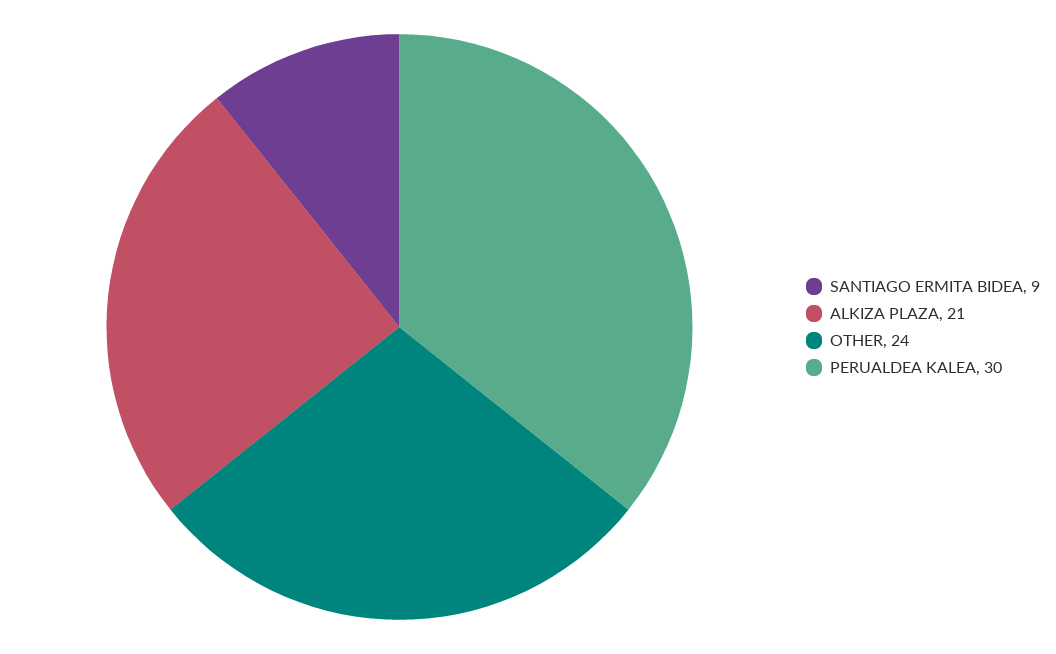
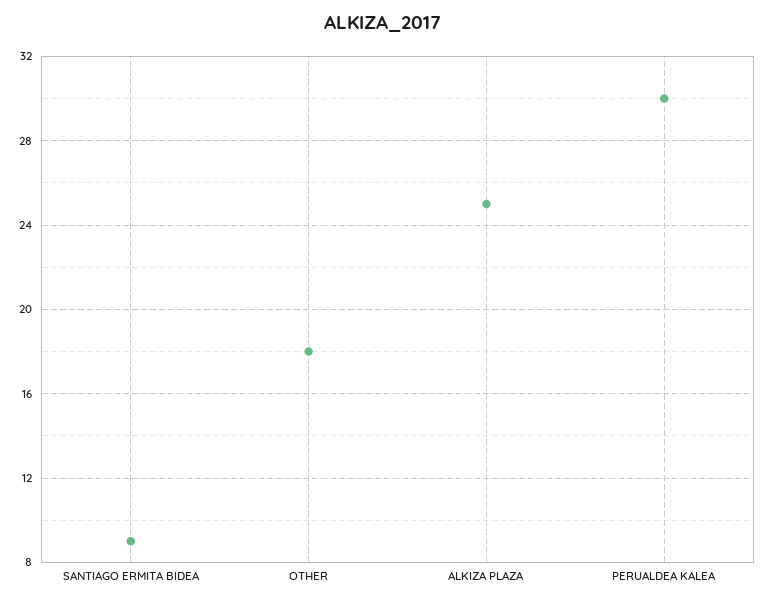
ALKIZA PLAZA: 21 -> 25
OTHER: 24 -> 18

